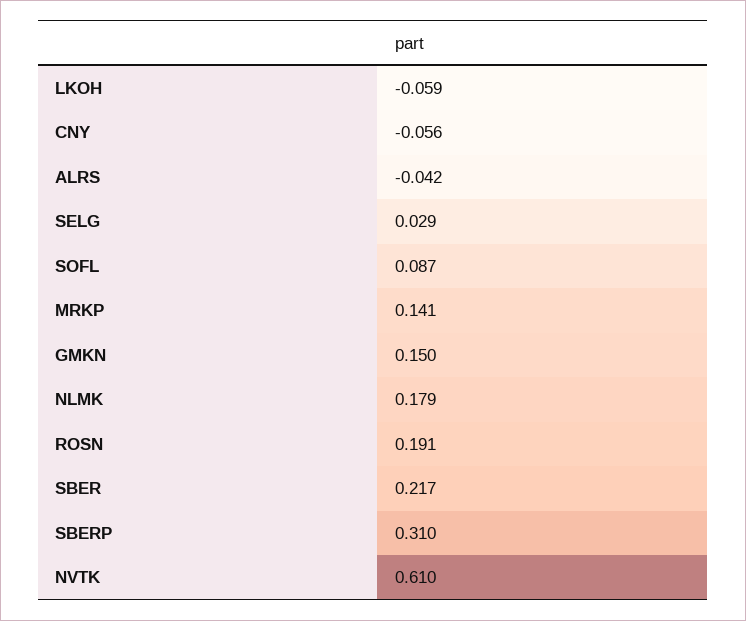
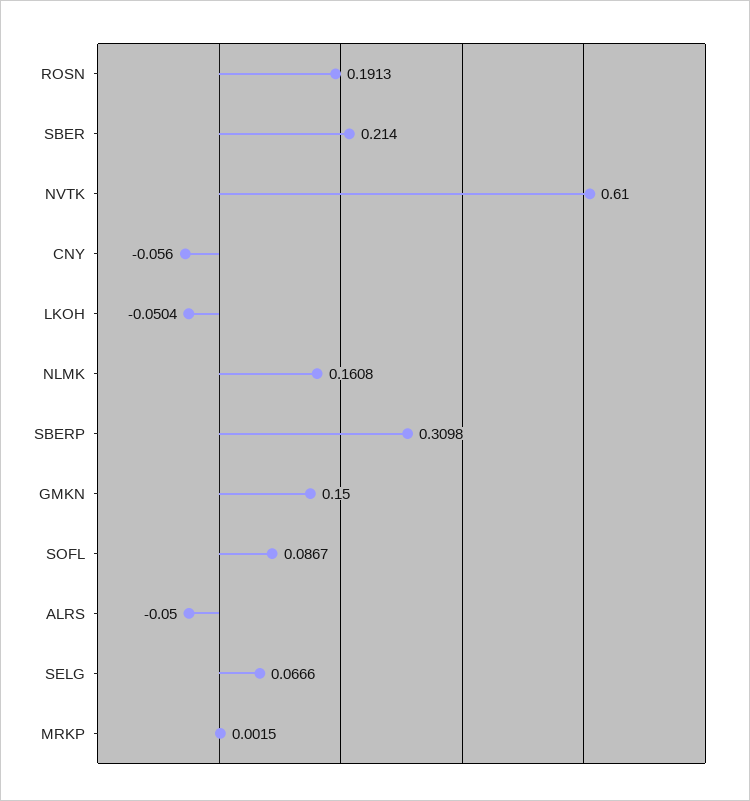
LKOH: -0.059 -> -0.0504
ALRS: -0.042 -> -0.05
SELG: 0.029 -> 0.0666
MRKP: 0.141 -> 0.0015
NLMK: 0.179 -> 0.1608
SBER: 0.217 -> 0.214

